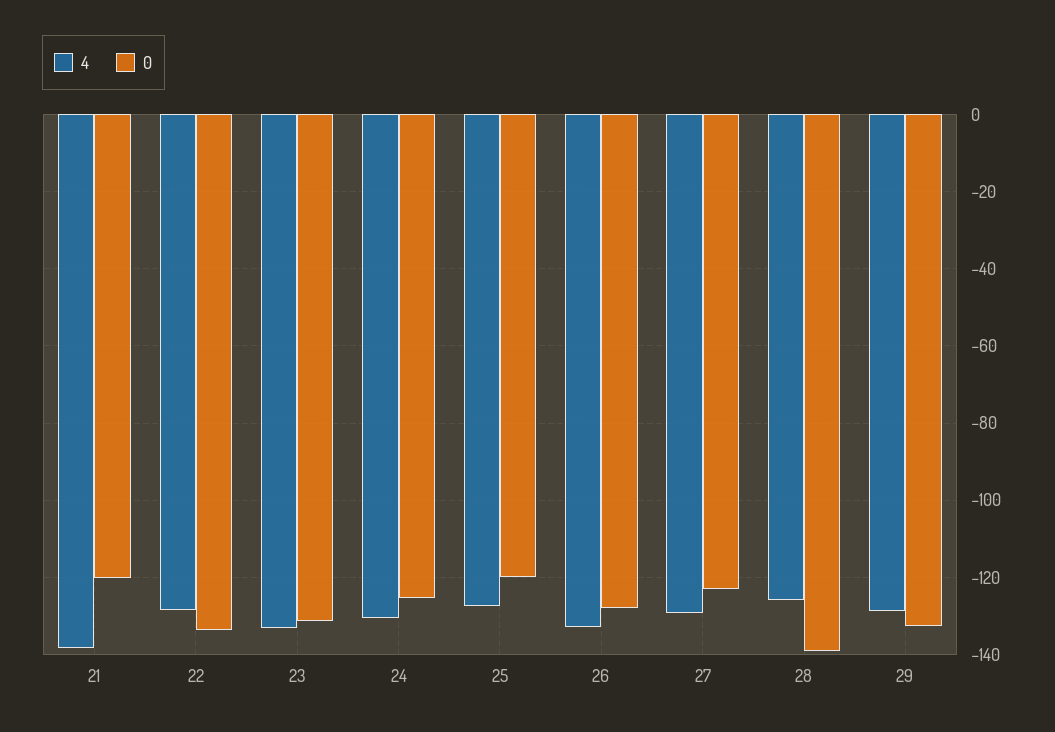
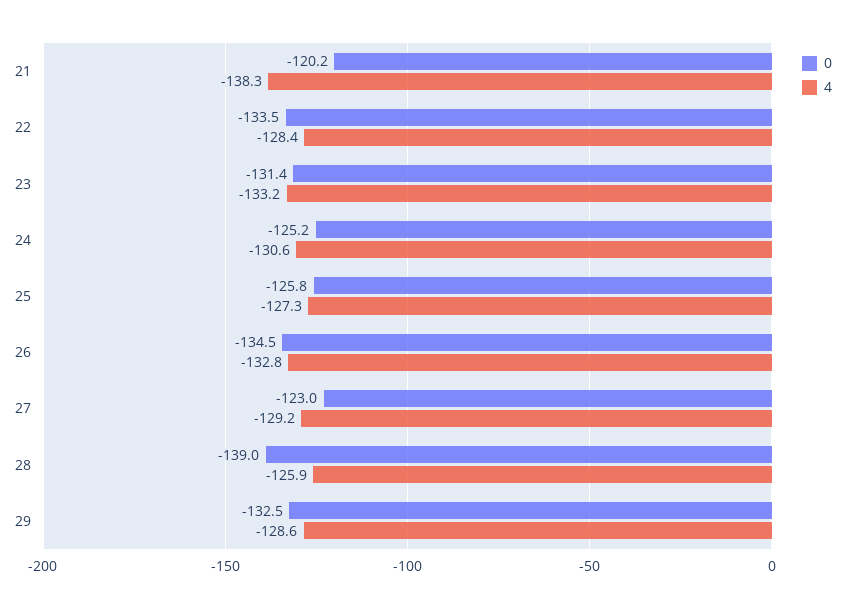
0, 25: -120 -> -125.8
0, 26: -128 -> -134.5

